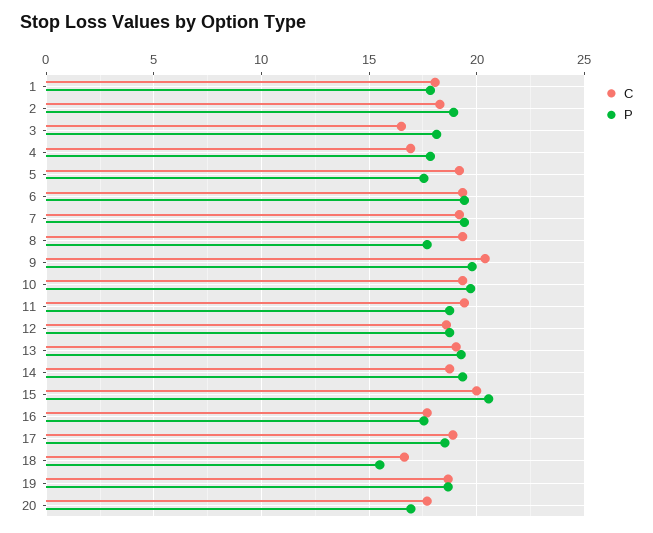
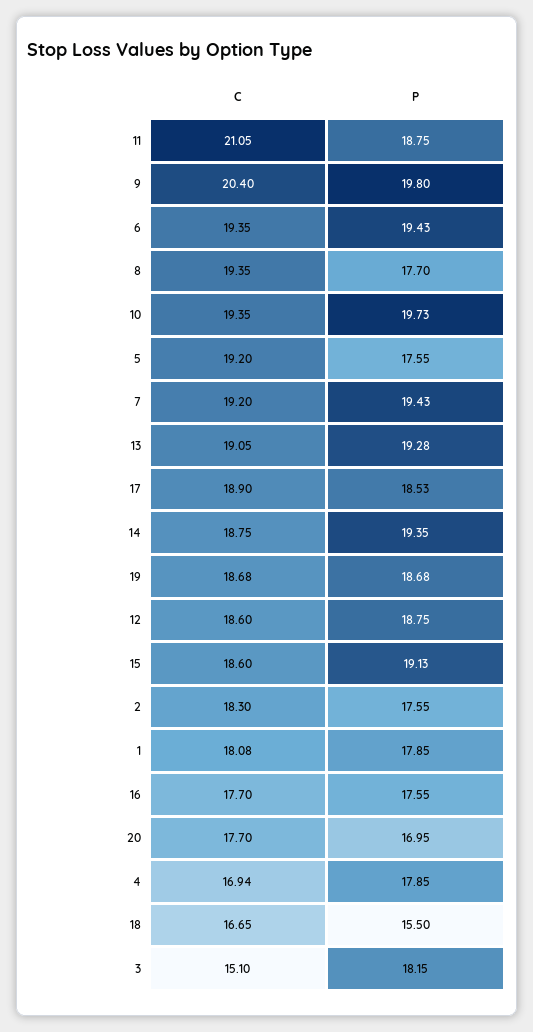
P, 2: 19 -> 17.55
C, 3: 16.5 -> 15.1
C, 11: 19.5 -> 21.05
C, 15: 20 -> 18.6
P, 15: 20.5 -> 19.13

